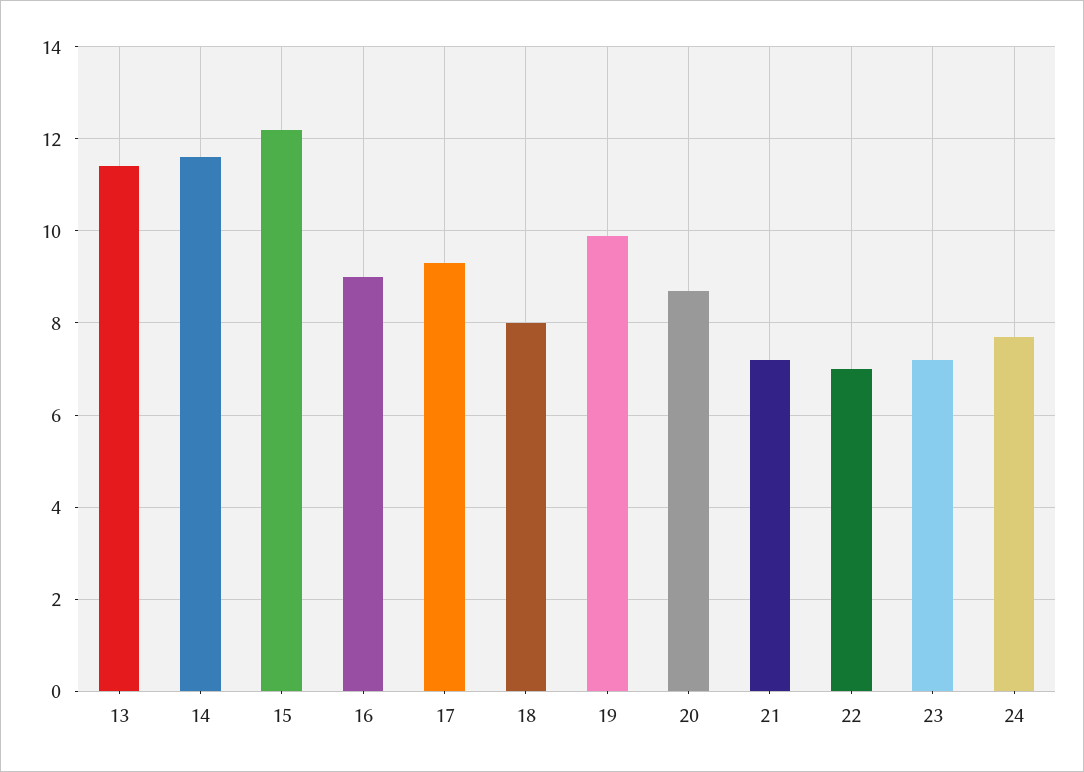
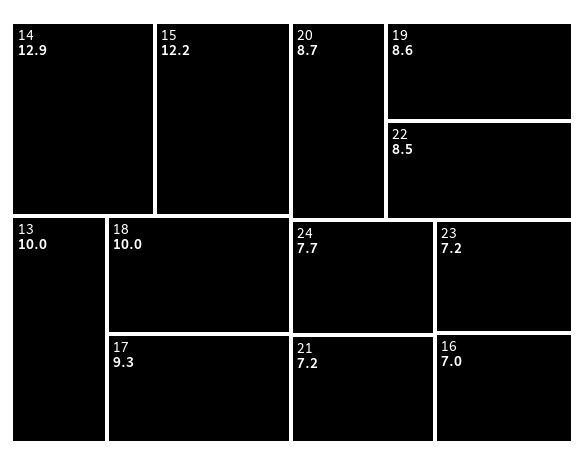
13: 11.5 -> 10
14: 11.5 -> 12.9
16: 9 -> 7
18: 8 -> 10
19: 10 -> 8.6
22: 7 -> 8.5

